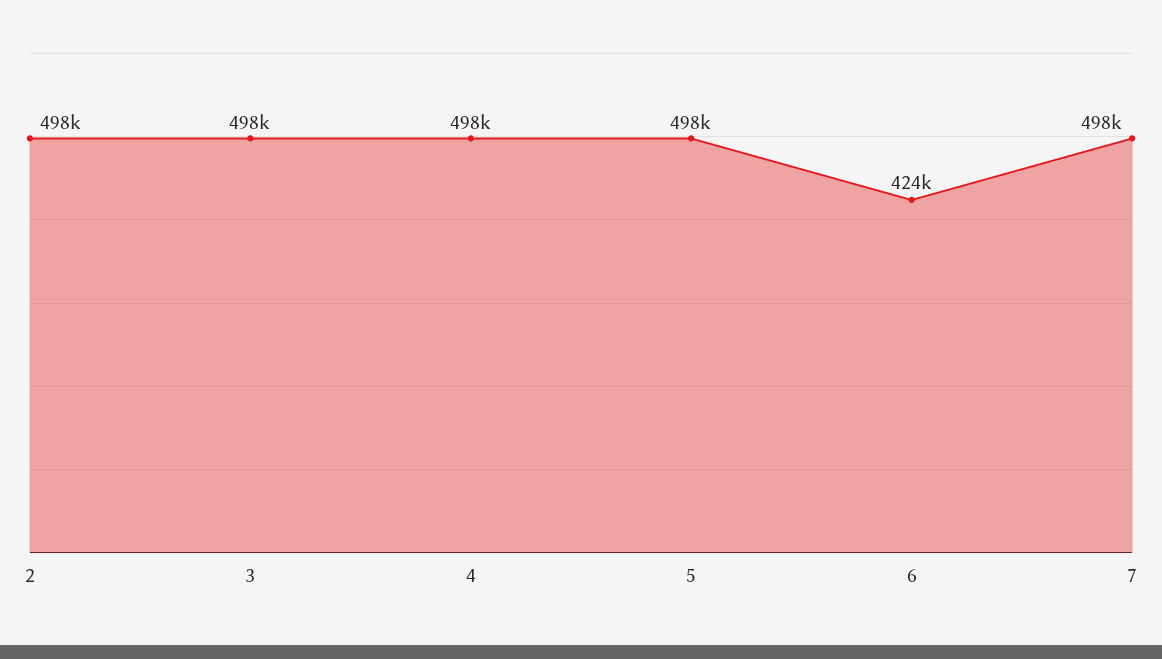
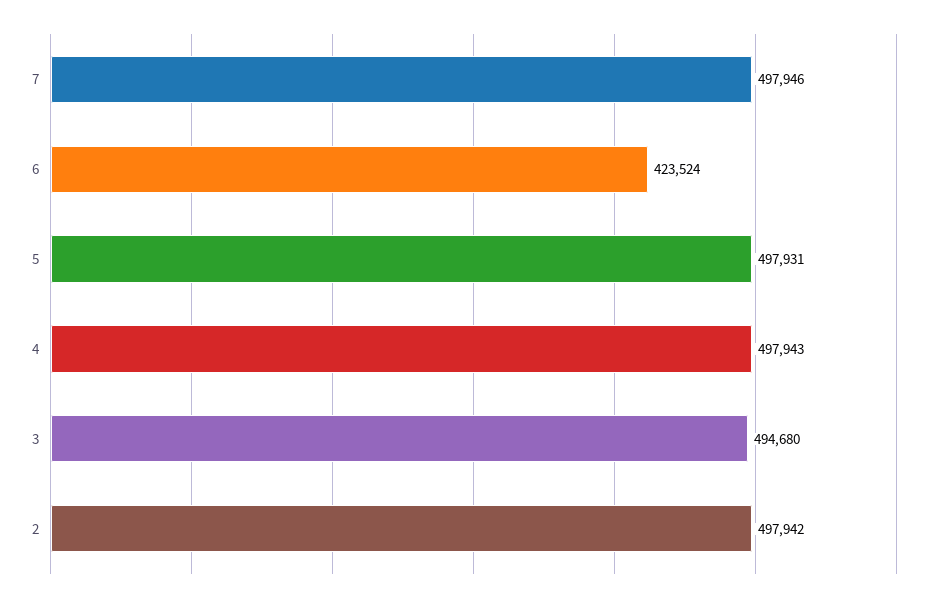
3: 498000 -> 494680

